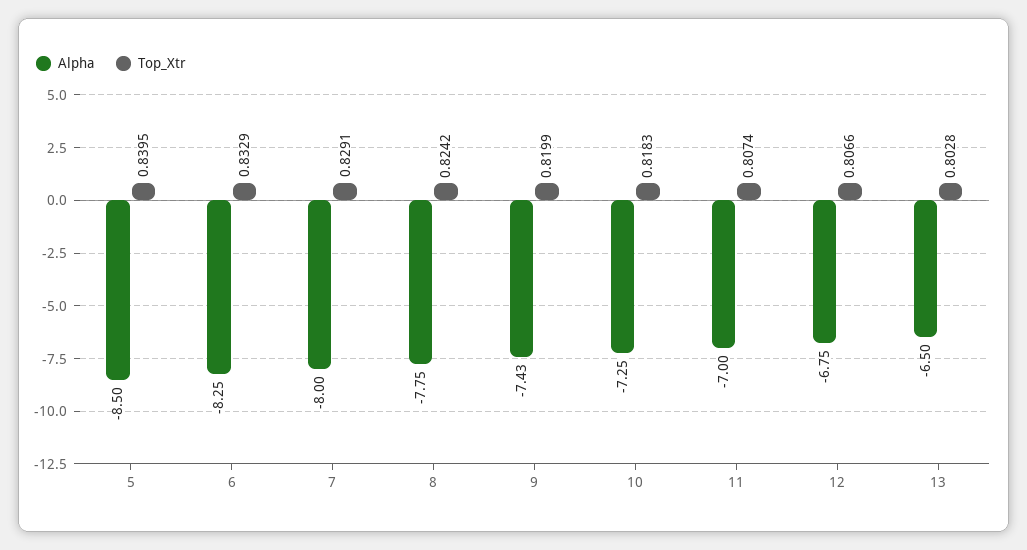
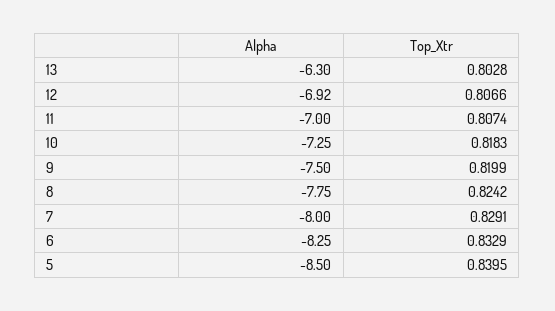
Alpha, 9: -7.43 -> -7.5
Alpha, 12: -6.75 -> -6.92
Alpha, 13: -6.5 -> -6.3

